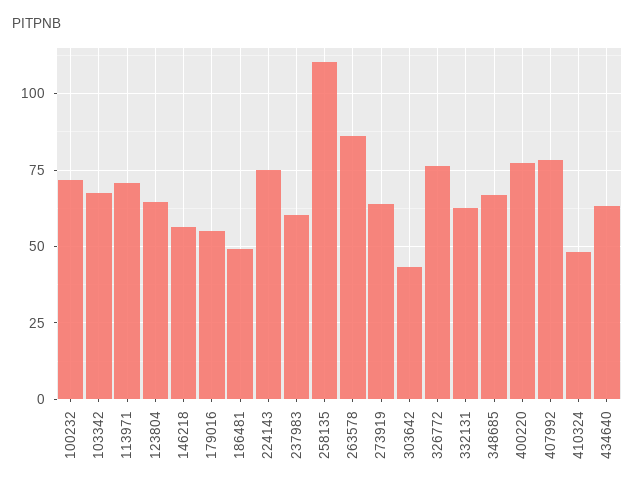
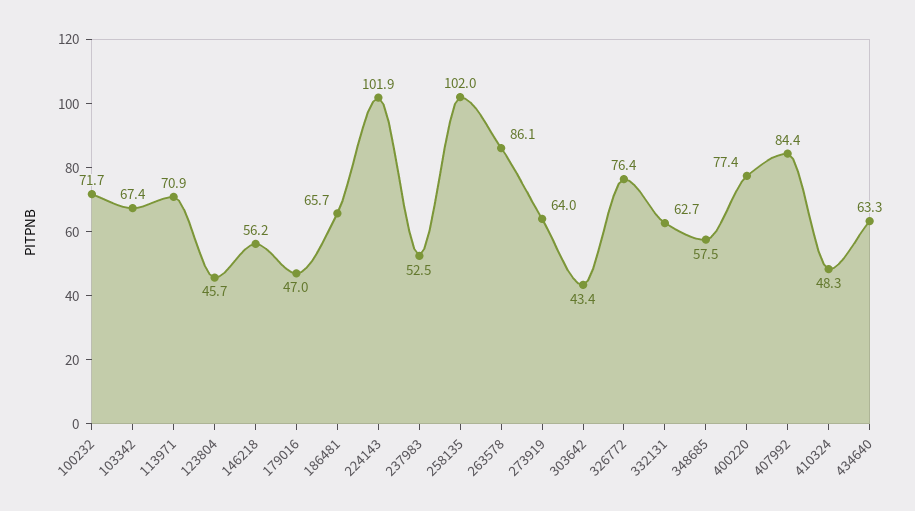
123804: 65 -> 45.7
179016: 55 -> 47
186481: 50 -> 65.7
224143: 75 -> 101.9
237983: 60 -> 52.5
258135: 110 -> 102
348685: 67.5 -> 57.5
407992: 77.5 -> 84.4

